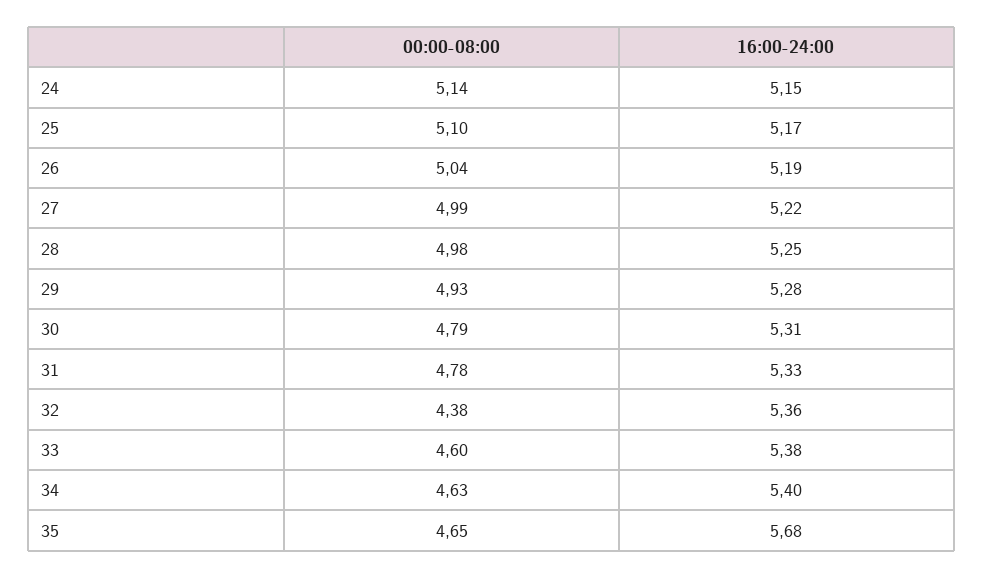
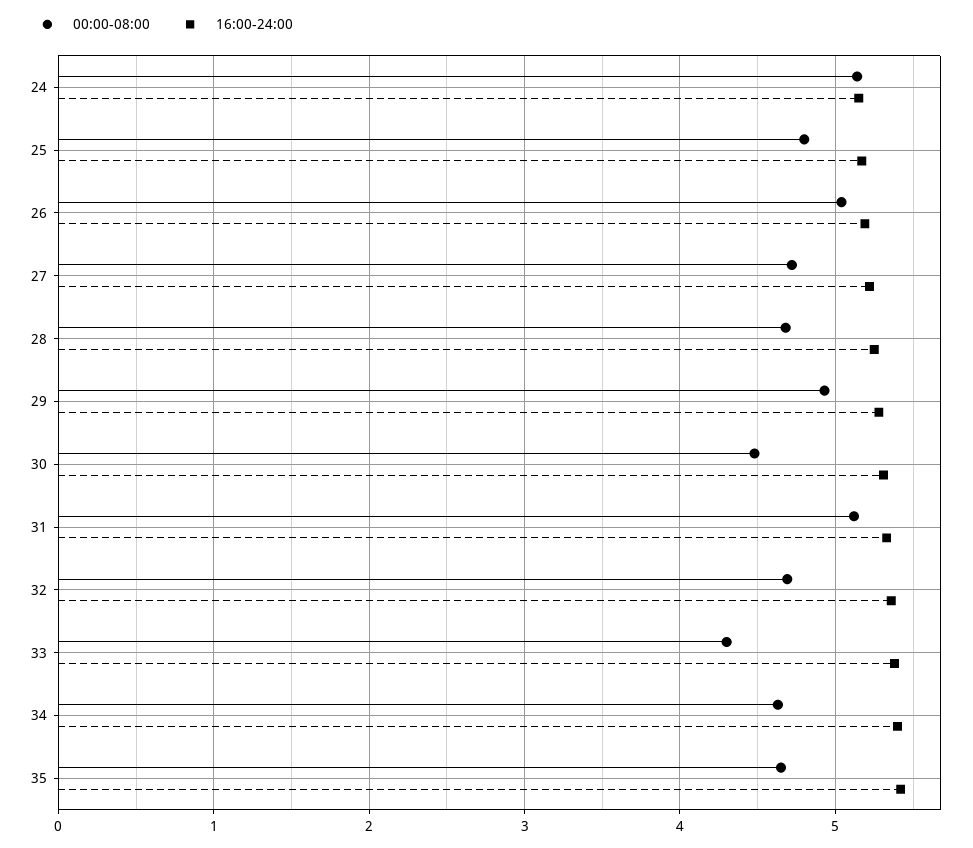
00:00-08:00, 25: 5.1 -> 4.8
00:00-08:00, 27: 4.99 -> 4.7
00:00-08:00, 28: 4.98 -> 4.7
00:00-08:00, 30: 4.79 -> 4.5
00:00-08:00, 31: 4.78 -> 5.1
00:00-08:00, 32: 4.38 -> 4.7
00:00-08:00, 33: 4.6 -> 4.3
16:00-24:00, 35: 5.68 -> 5.4

